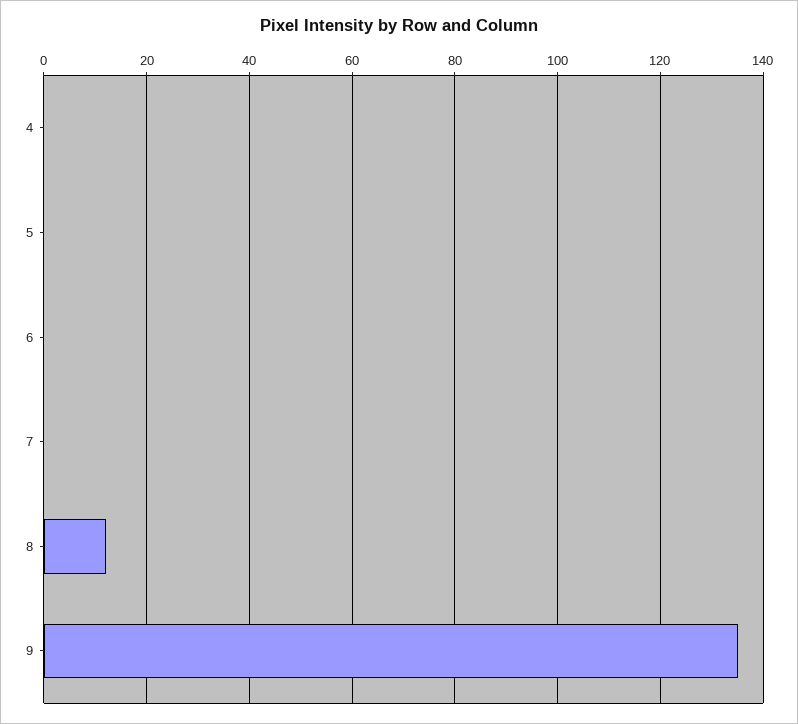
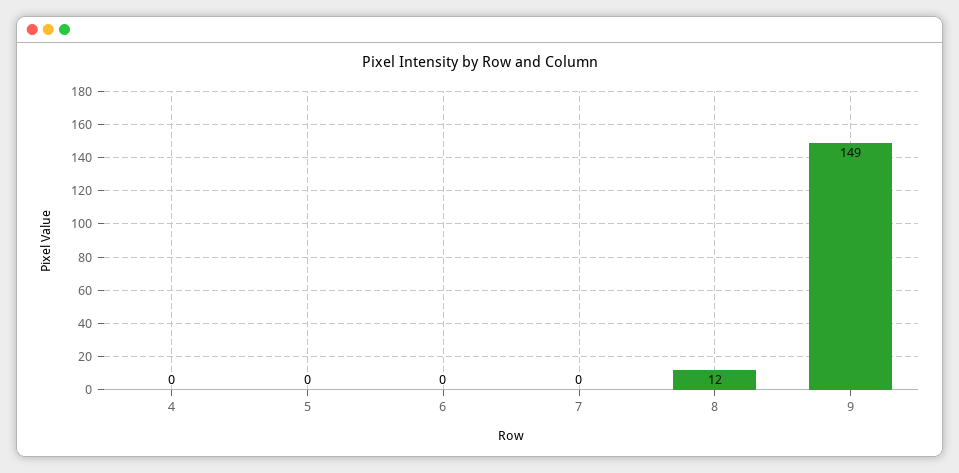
9: 135 -> 149

